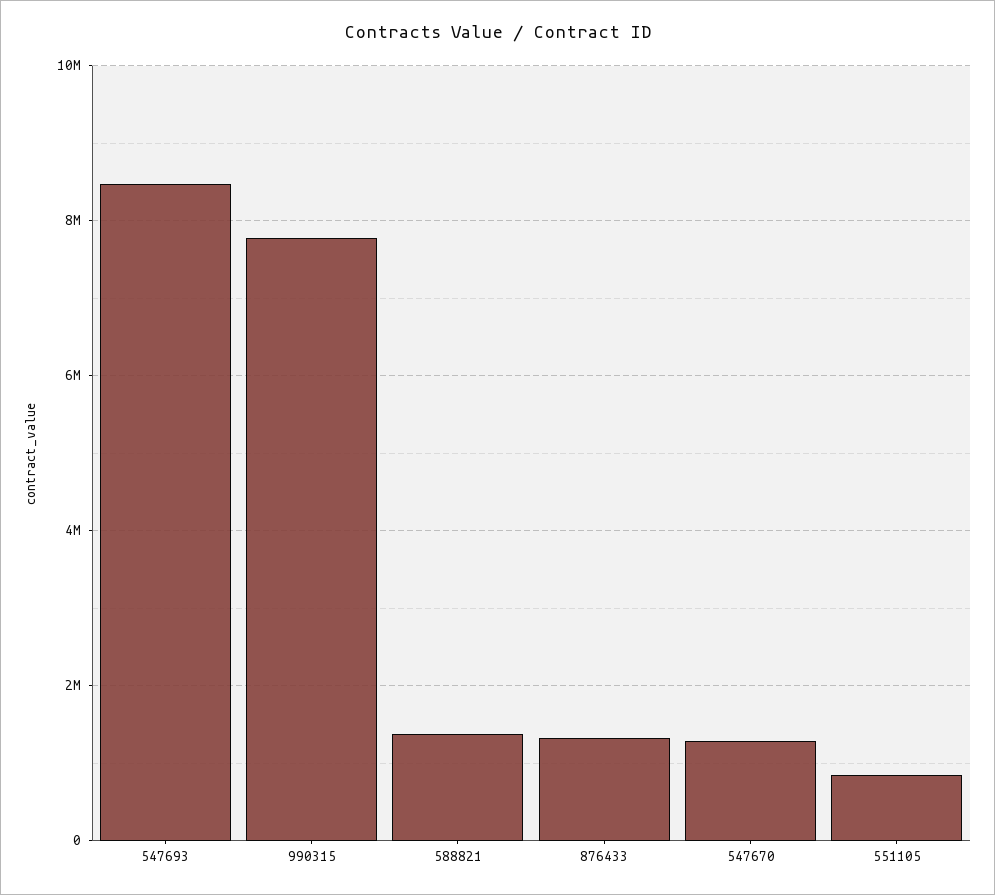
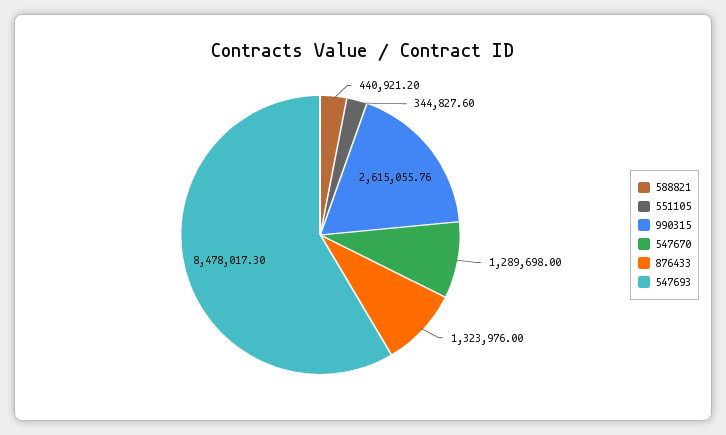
990315: 7800000 -> 2615055.76
588821: 1400000 -> 440921.2
551105: 800000 -> 344827.6

